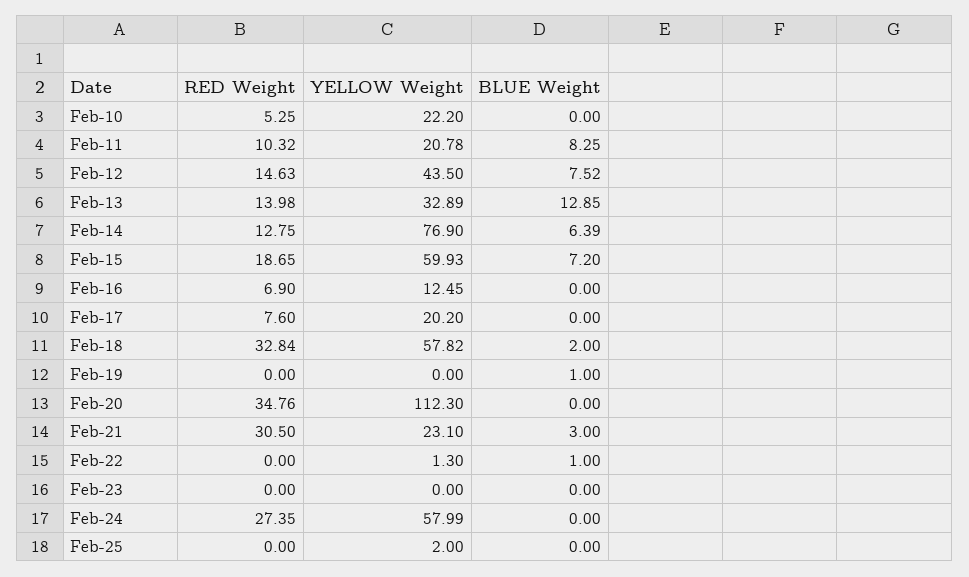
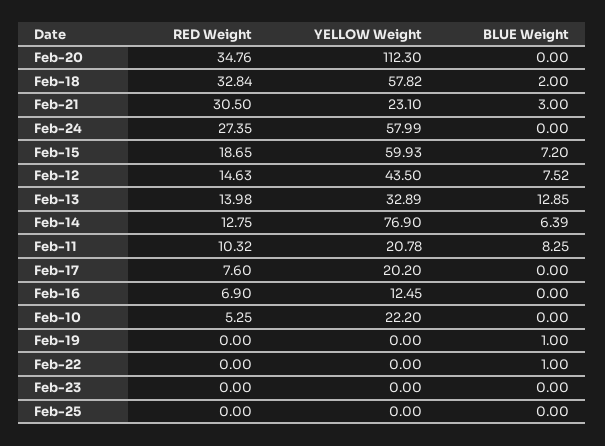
YELLOW Weight, Feb-22: 1.3 -> 0
YELLOW Weight, Feb-25: 2 -> 0

